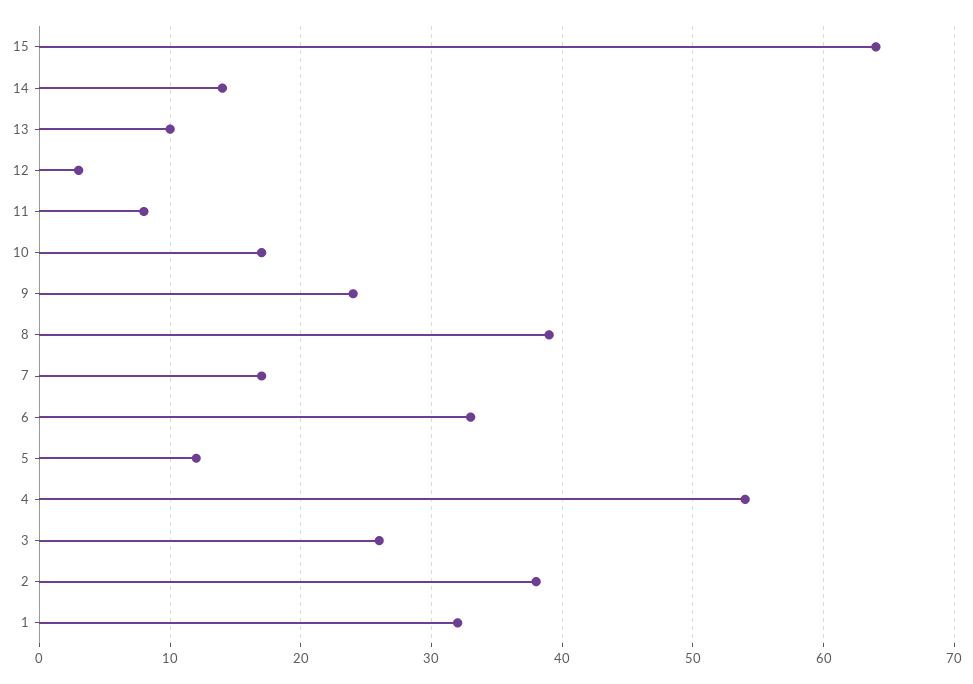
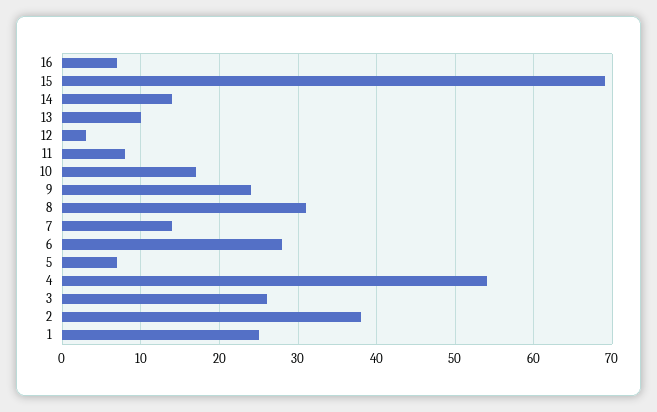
15: 64 -> 69
8: 39 -> 31
7: 17 -> 14
6: 33 -> 28
5: 12 -> 7
1: 32 -> 25
16: none -> 7

